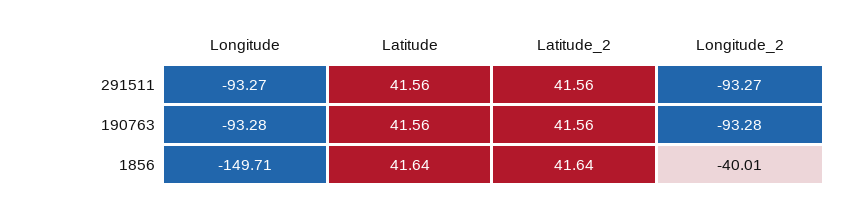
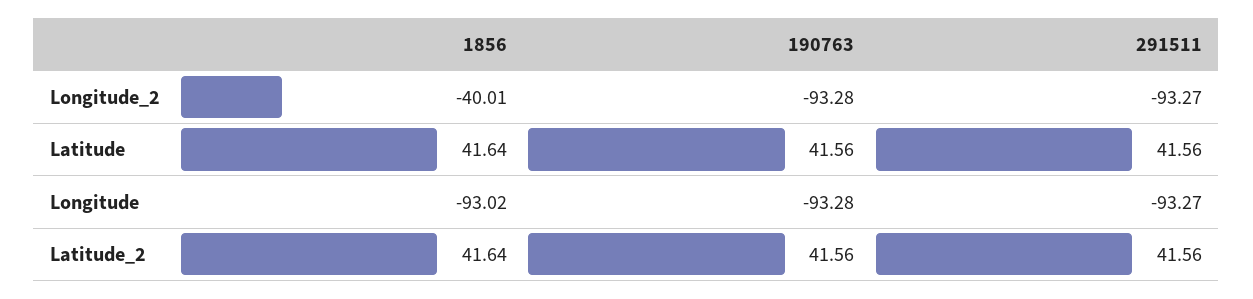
Longitude, 1856: -149.71 -> -93.02

